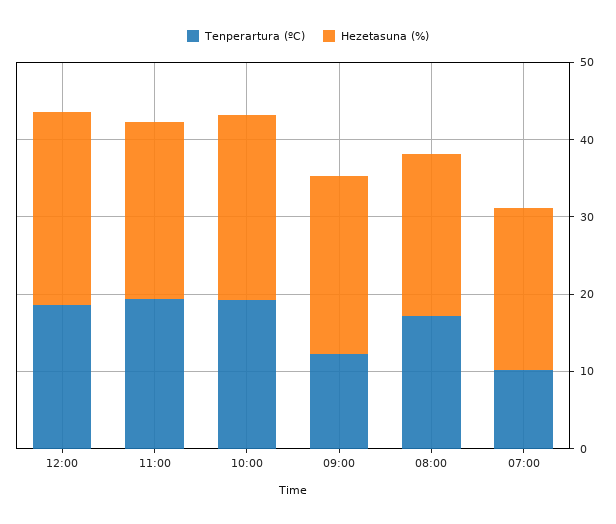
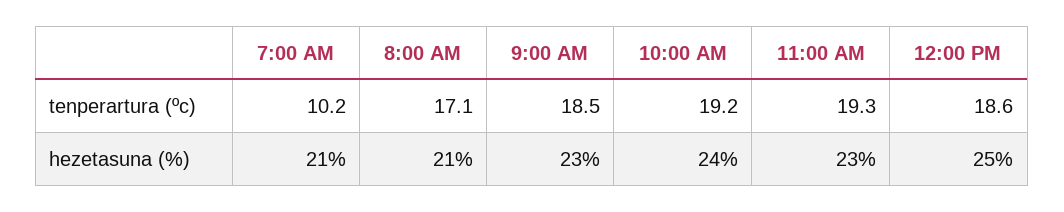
Tenperartura (ºC), 09:00: 12 -> 18.5

